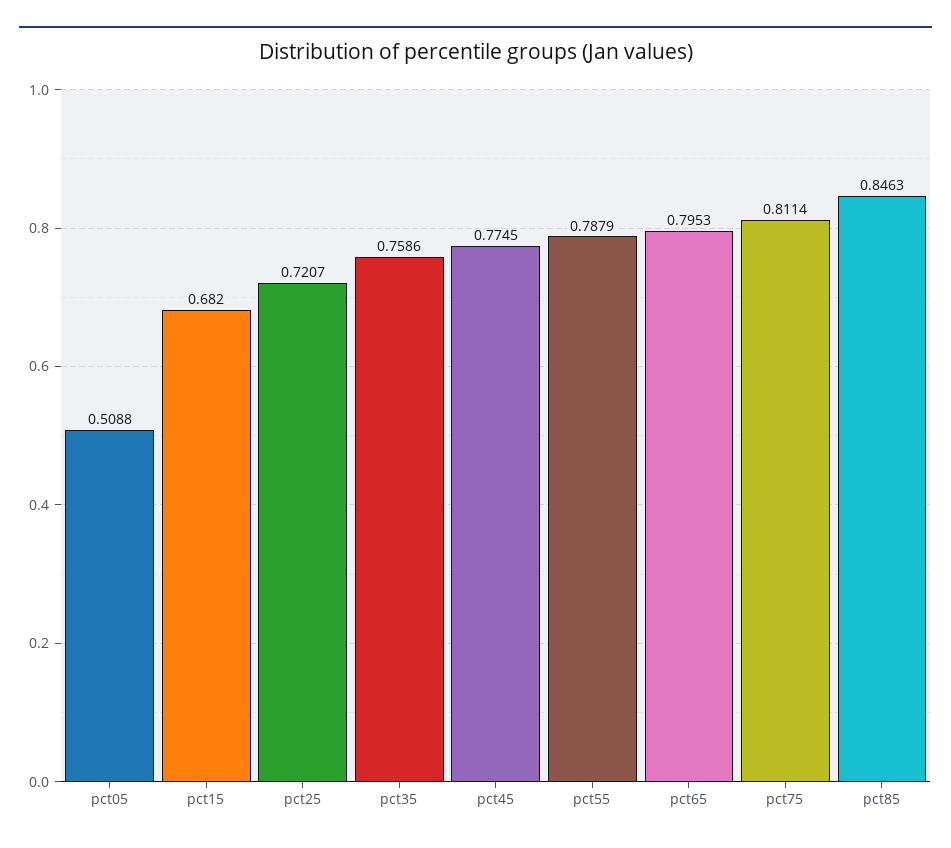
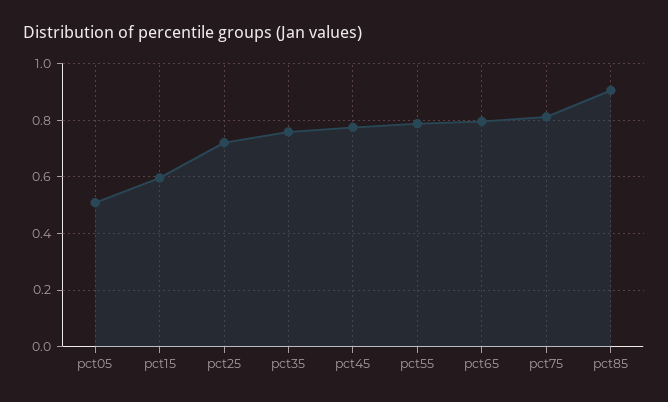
pct15: 0.682 -> 0.6
pct85: 0.8463 -> 0.9

